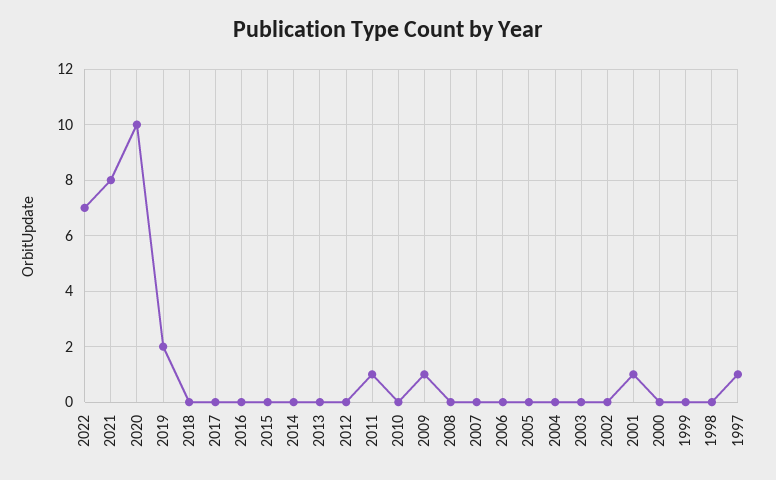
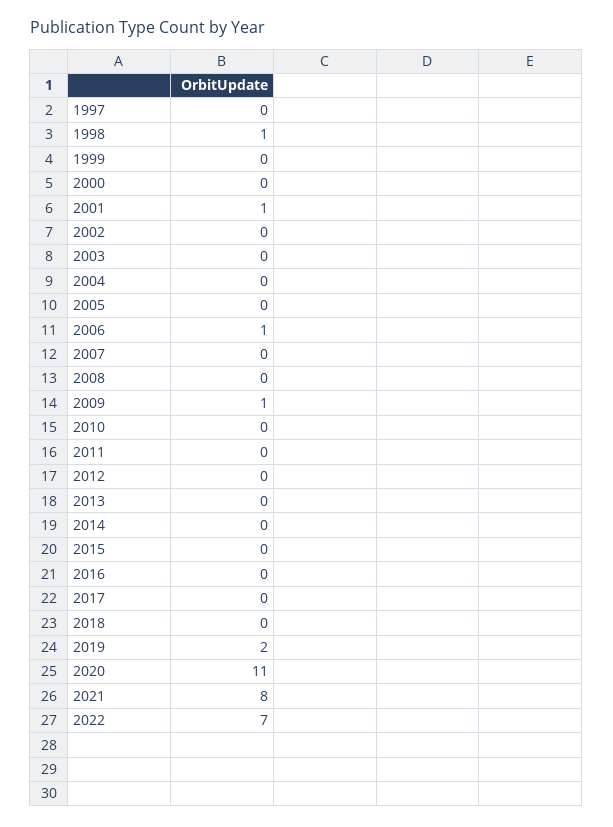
2020: 10 -> 11
2011: 1 -> 0
2006: 0 -> 1
1998: 0 -> 1
1997: 1 -> 0

